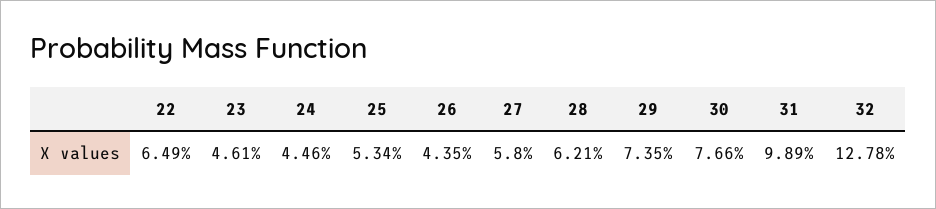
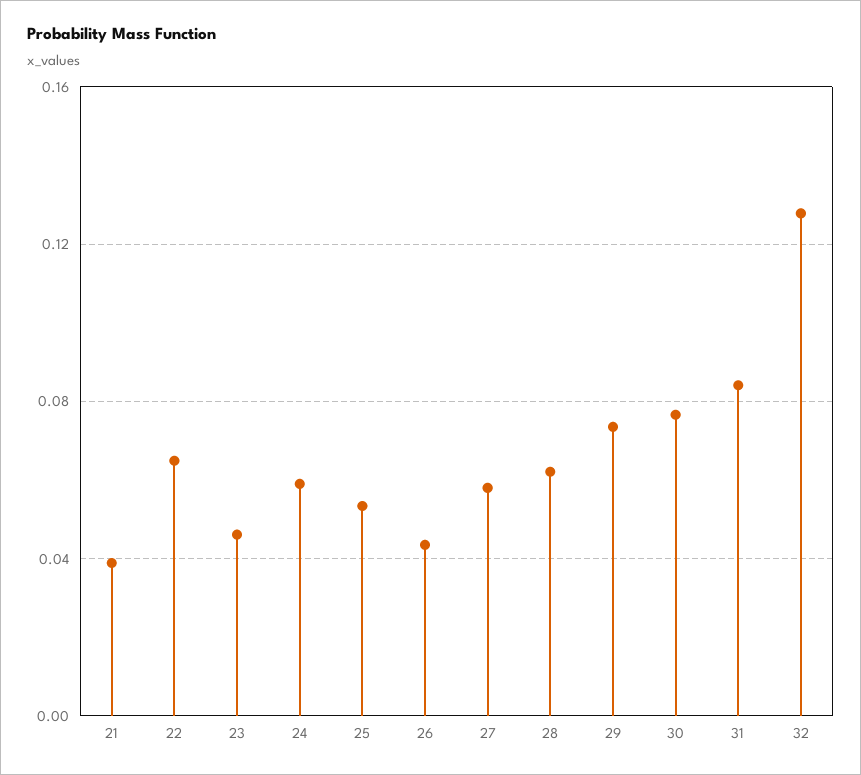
24: 0.0446 -> 0.06
31: 0.0989 -> 0.085
21: none -> 0.04

